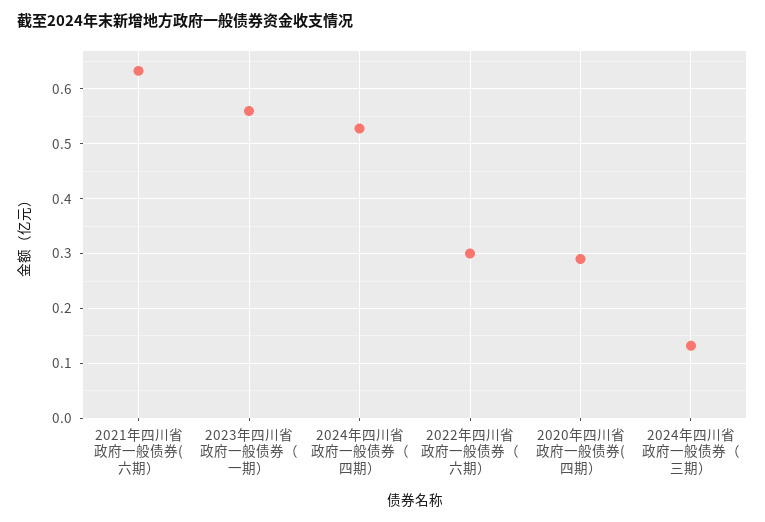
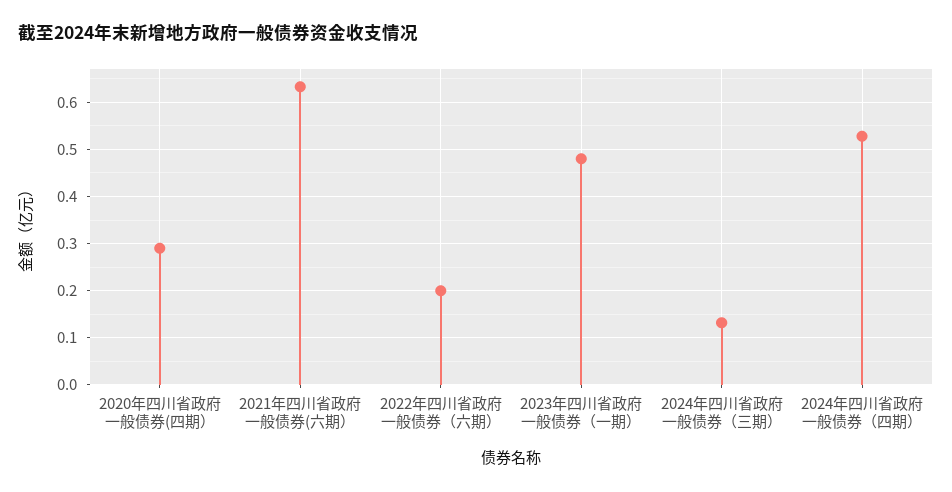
2023年四川省政府一般债券（一期）: 0.56 -> 0.48
2022年四川省政府一般债券（六期）: 0.3 -> 0.2

